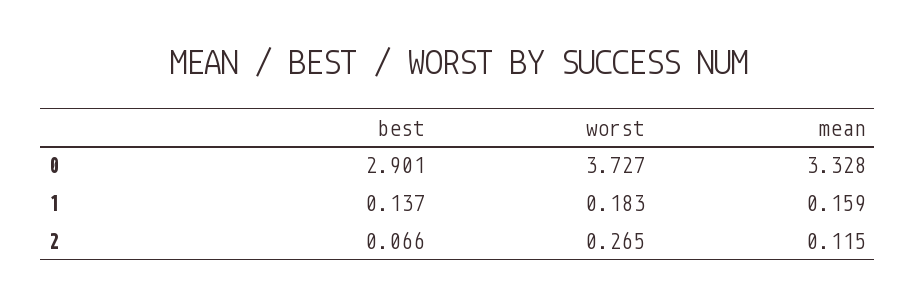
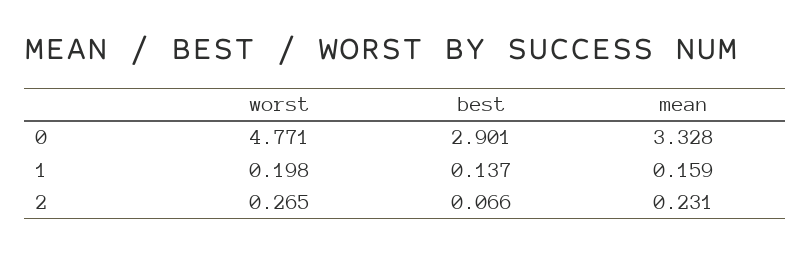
worst, 0: 3.727 -> 4.771
worst, 1: 0.183 -> 0.198
mean, 2: 0.115 -> 0.231

